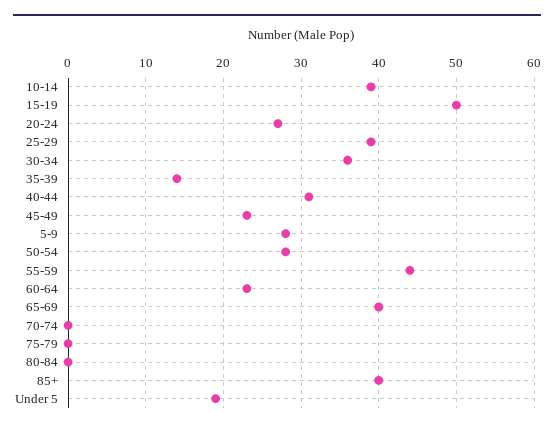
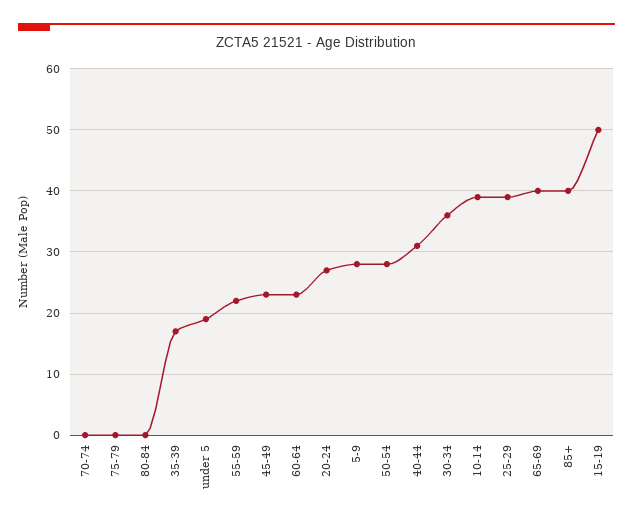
35-39: 14 -> 17
55-59: 44 -> 22

